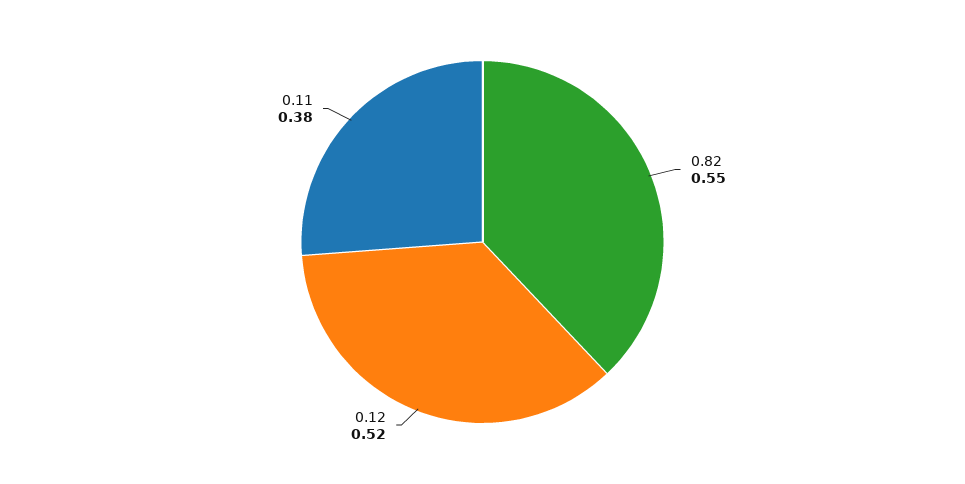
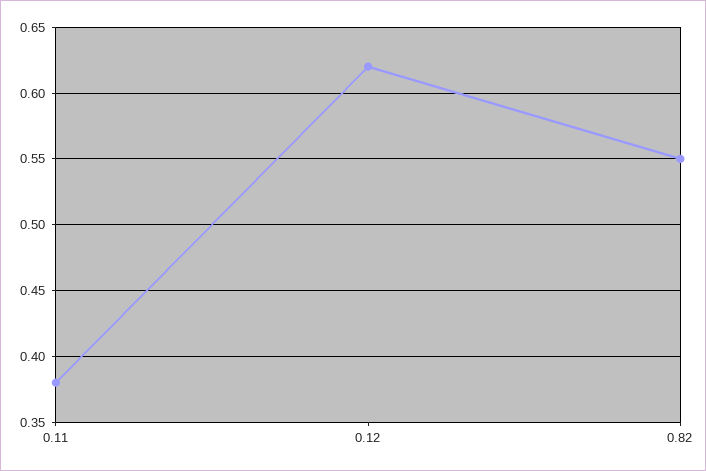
0.12: 0.52 -> 0.62

